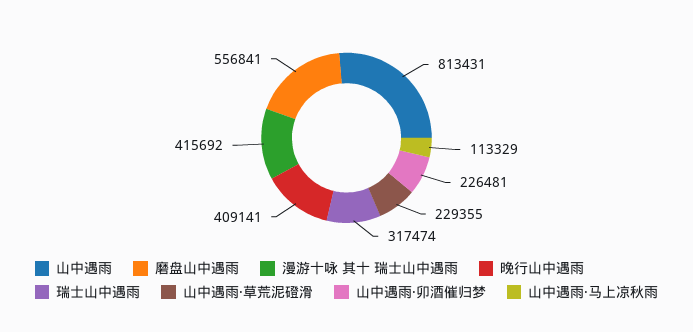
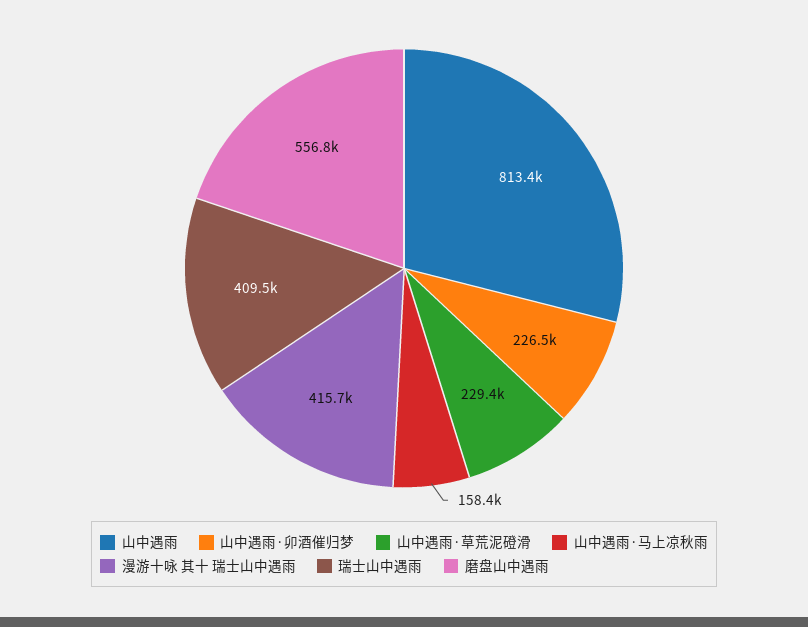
晚行山中遇雨: 409141 -> none
瑞士山中遇雨: 317474 -> 409500
山中遇雨·马上凉秋雨: 113329 -> 158400

